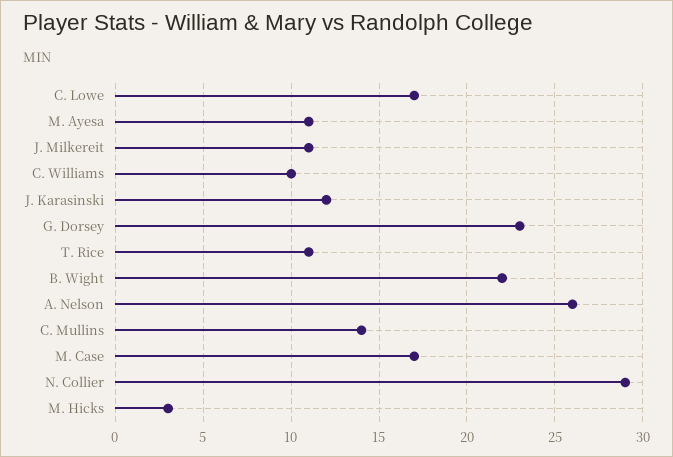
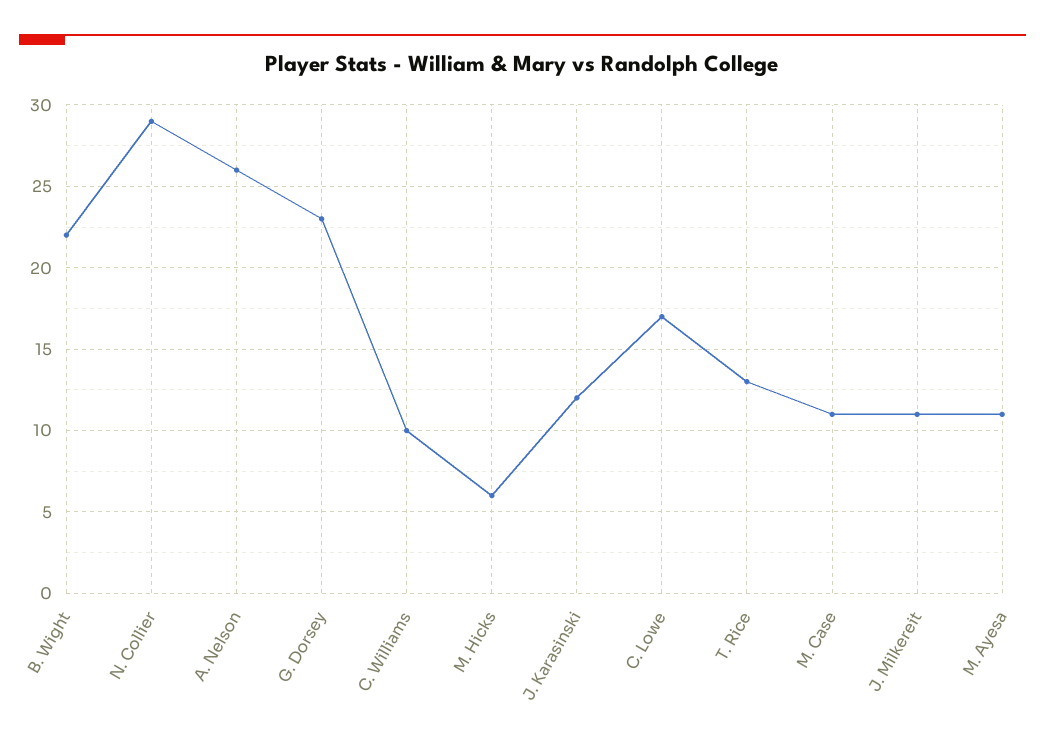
T. Rice: 11 -> 13
C. Mullins: 14 -> none
M. Case: 17 -> 11
M. Hicks: 3 -> 6

